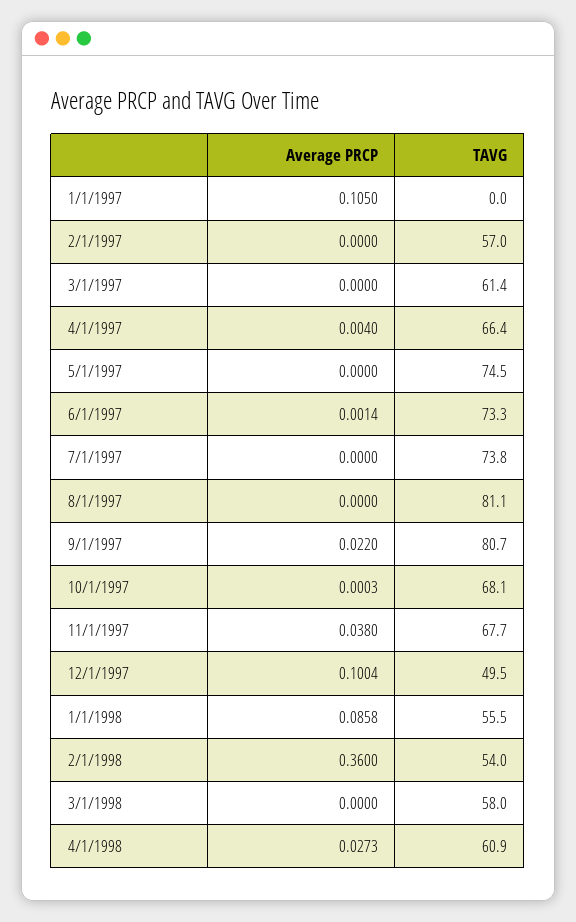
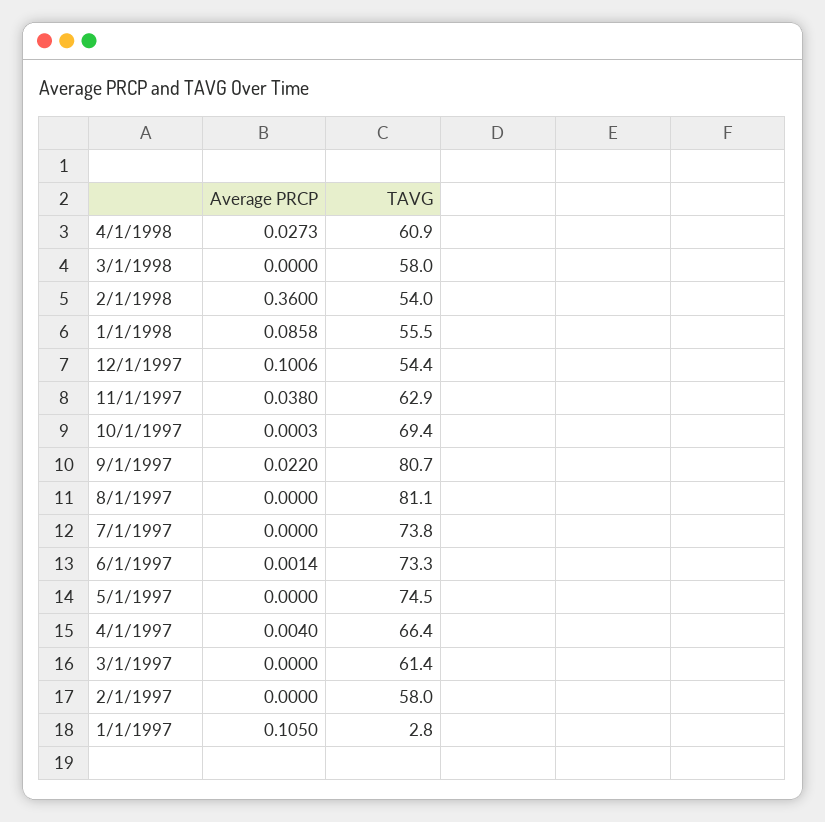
TAVG, 1/1/1997: 0 -> 2.8
TAVG, 2/1/1997: 57 -> 58
TAVG, 10/1/1997: 68.1 -> 69.4
TAVG, 11/1/1997: 67.7 -> 62.9
Average PRCP, 12/1/1997: 0.1004 -> 0.1006
TAVG, 12/1/1997: 49.5 -> 54.4

